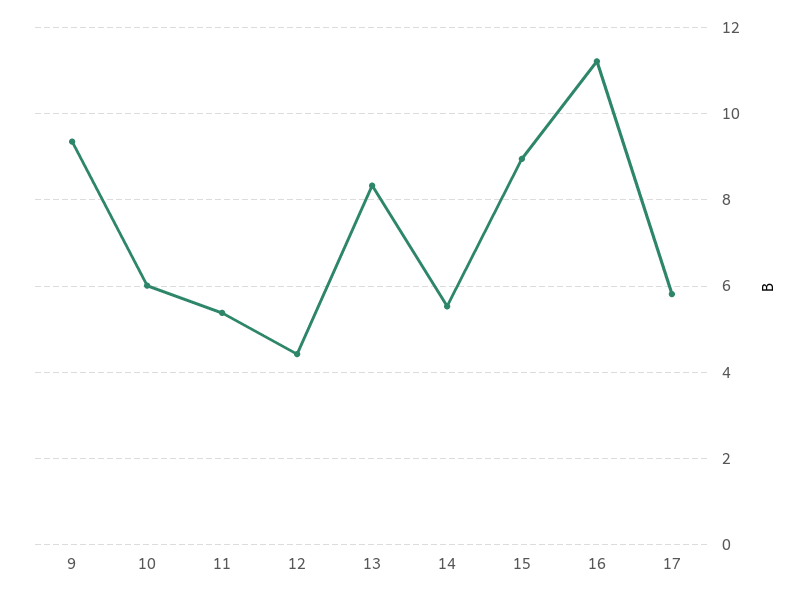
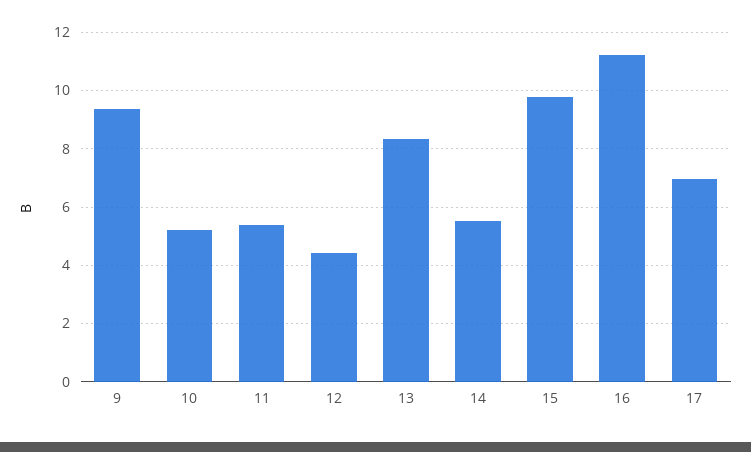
10: 6 -> 5.25
15: 9 -> 9.75
17: 5.8 -> 7

